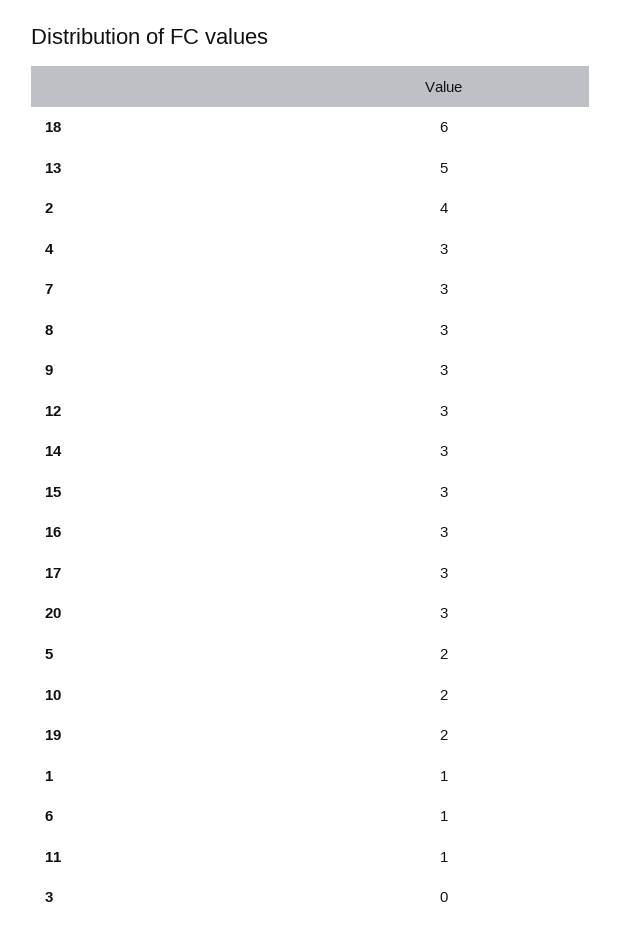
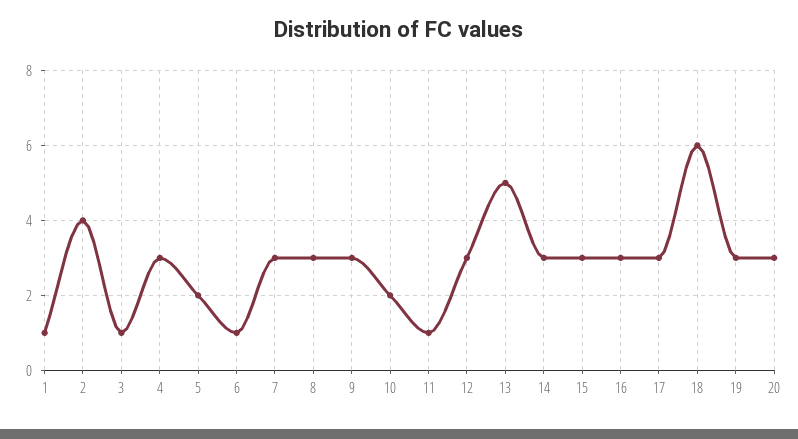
19: 2 -> 3
3: 0 -> 1

